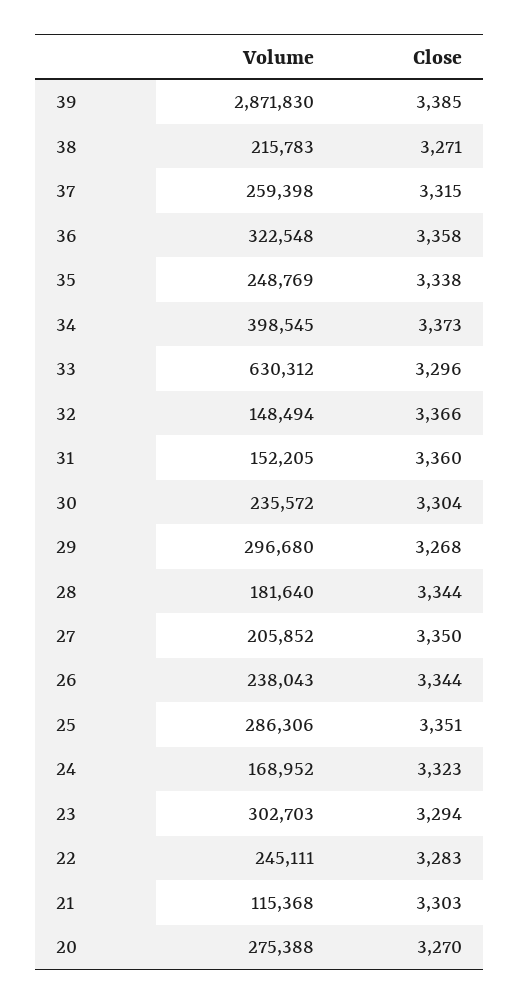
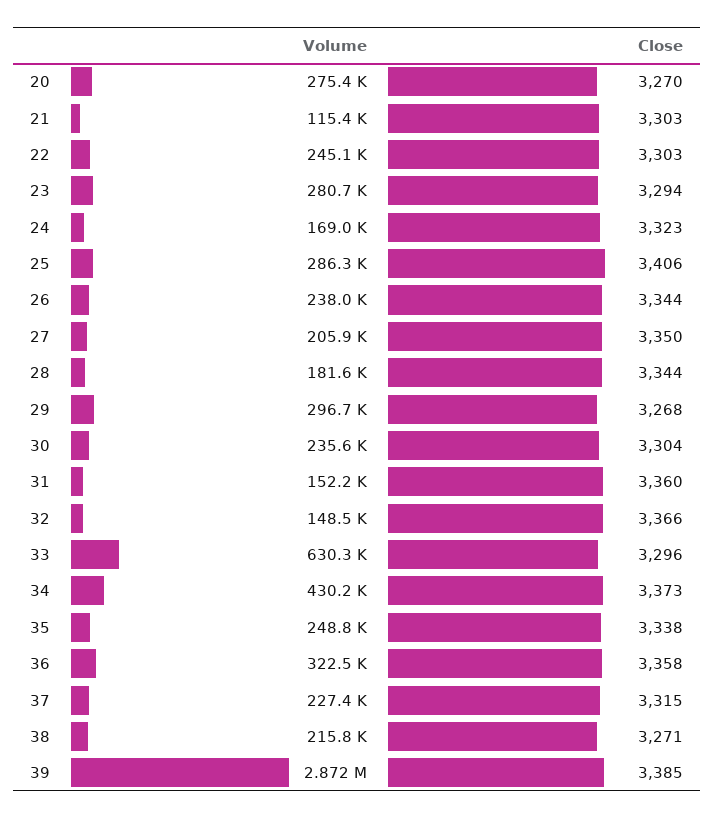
Volume, 37: 259398 -> 227400
Volume, 34: 398545 -> 430200
Close, 25: 3351 -> 3406
Volume, 23: 302703 -> 280700
Close, 22: 3283 -> 3303

